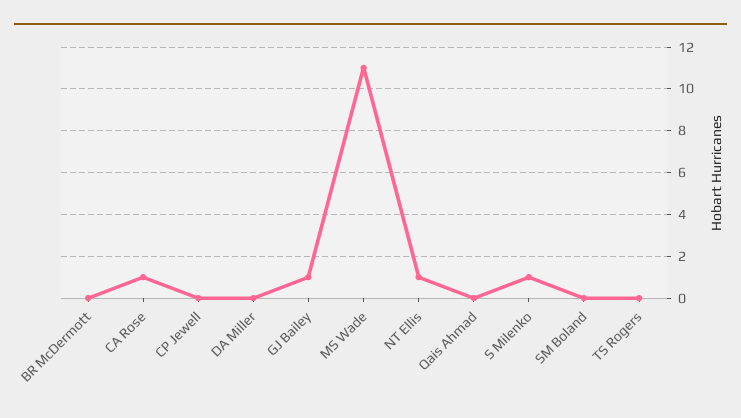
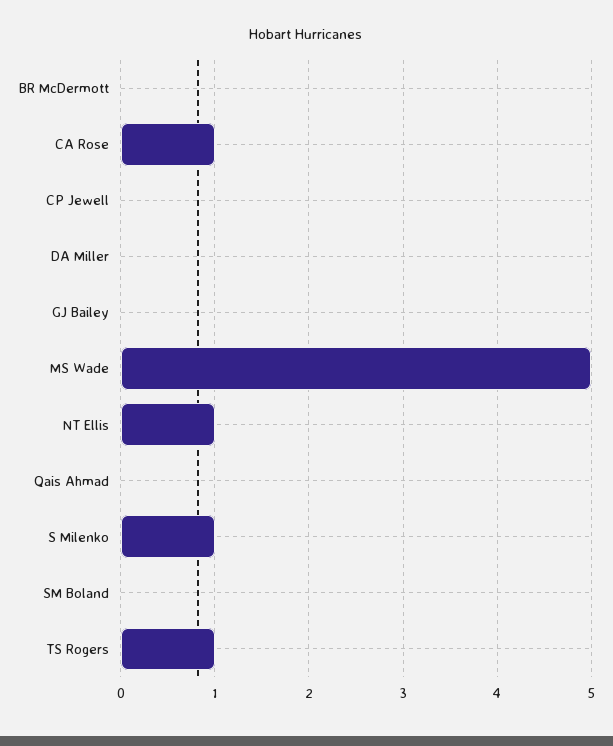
GJ Bailey: 1 -> 0
MS Wade: 11 -> 5
TS Rogers: 0 -> 1

